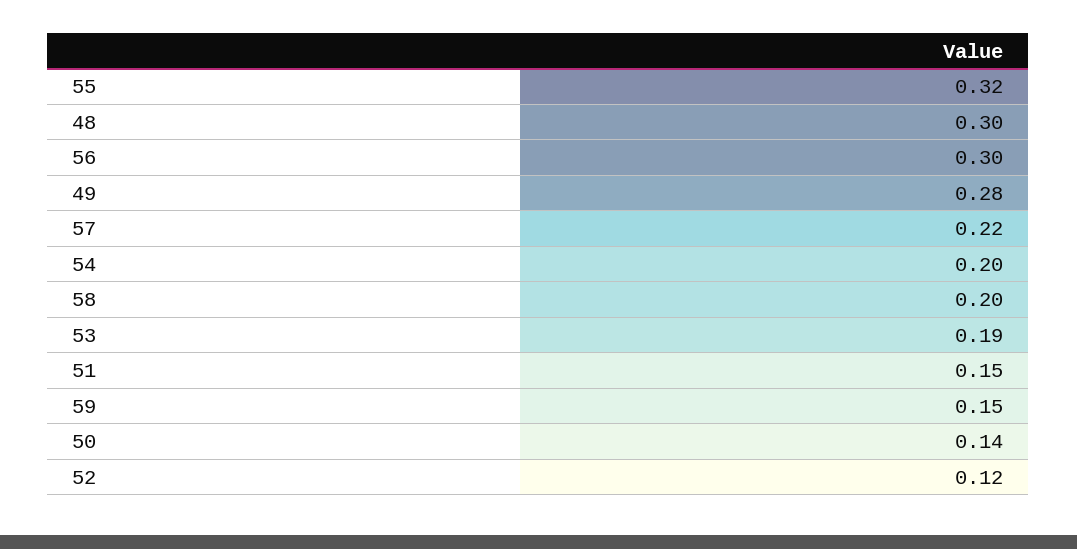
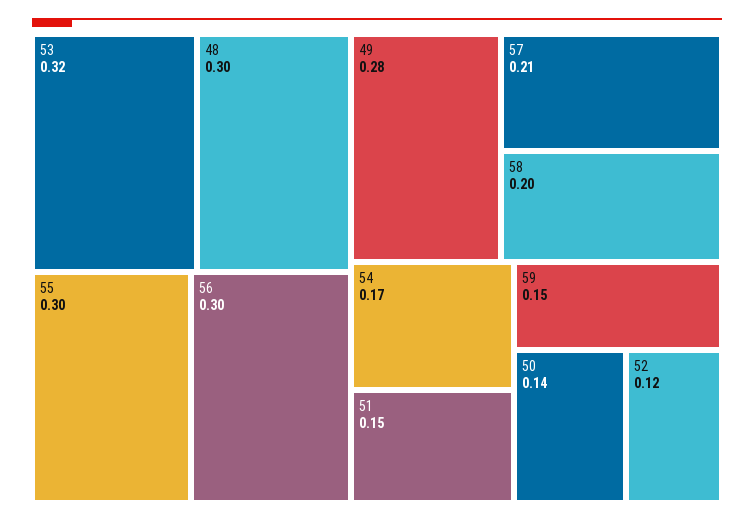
55: 0.32 -> 0.3
57: 0.22 -> 0.21
54: 0.2 -> 0.17
53: 0.19 -> 0.32

